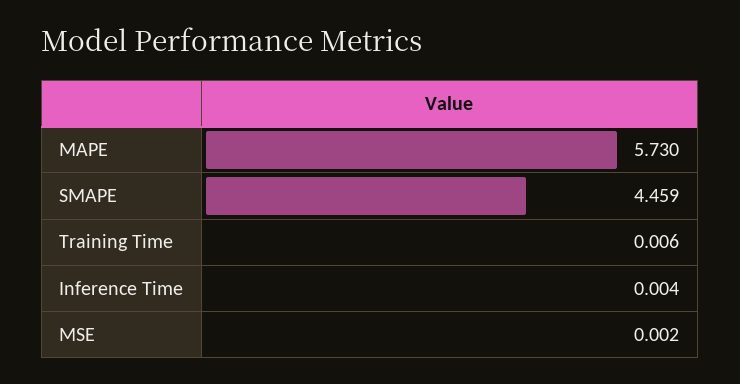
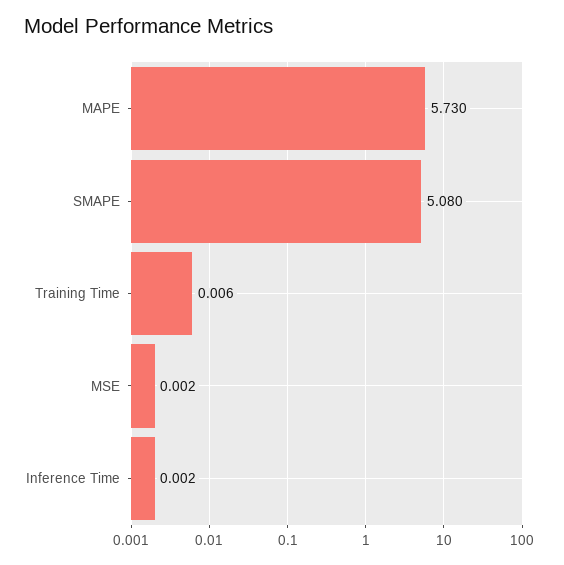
SMAPE: 4.459 -> 5.08
Inference Time: 0.004 -> 0.002

